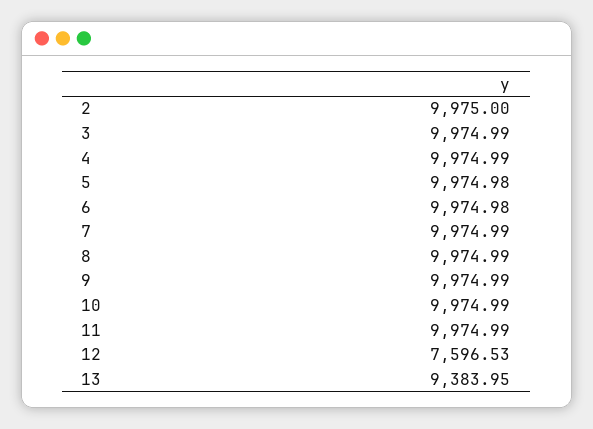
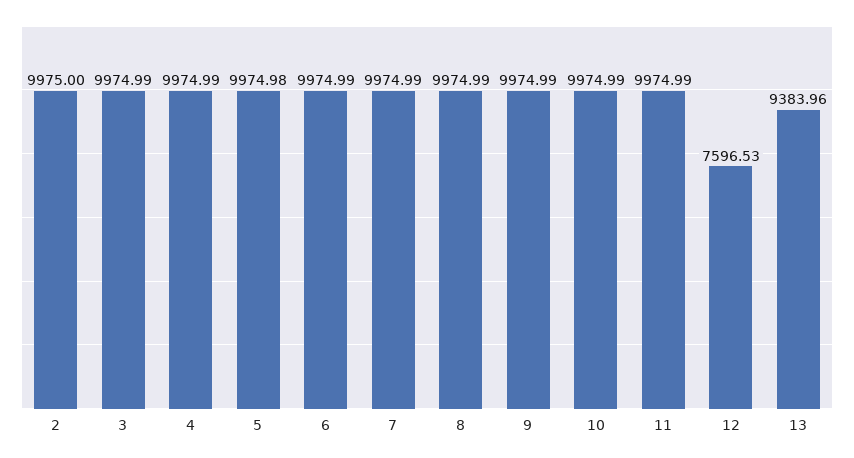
6: 9974.98 -> 9974.99
13: 9383.95 -> 9383.96

